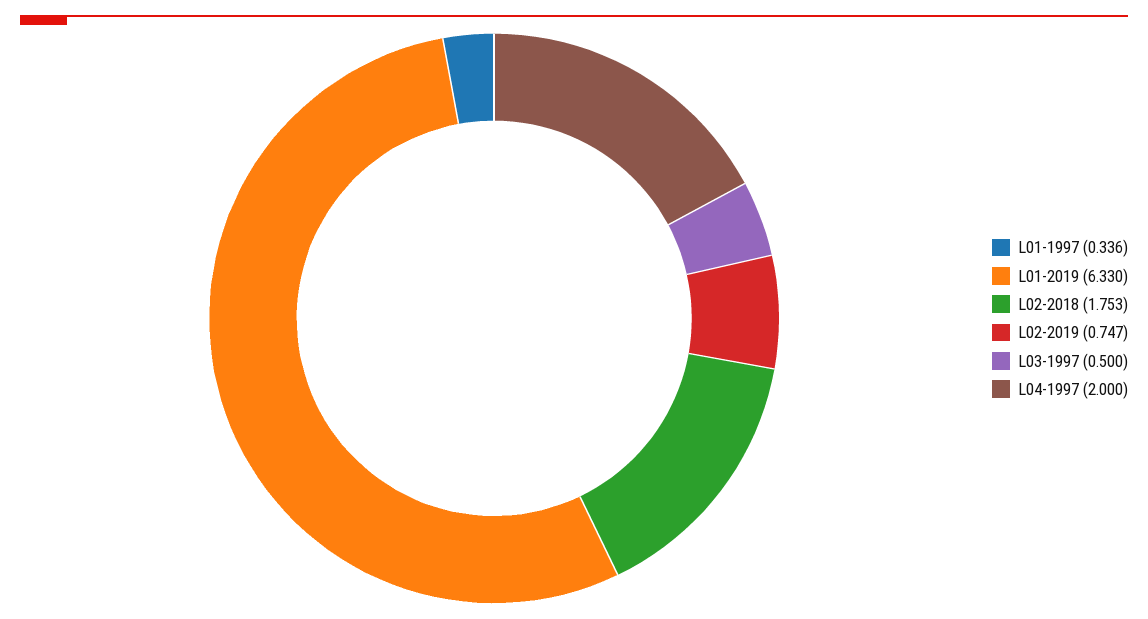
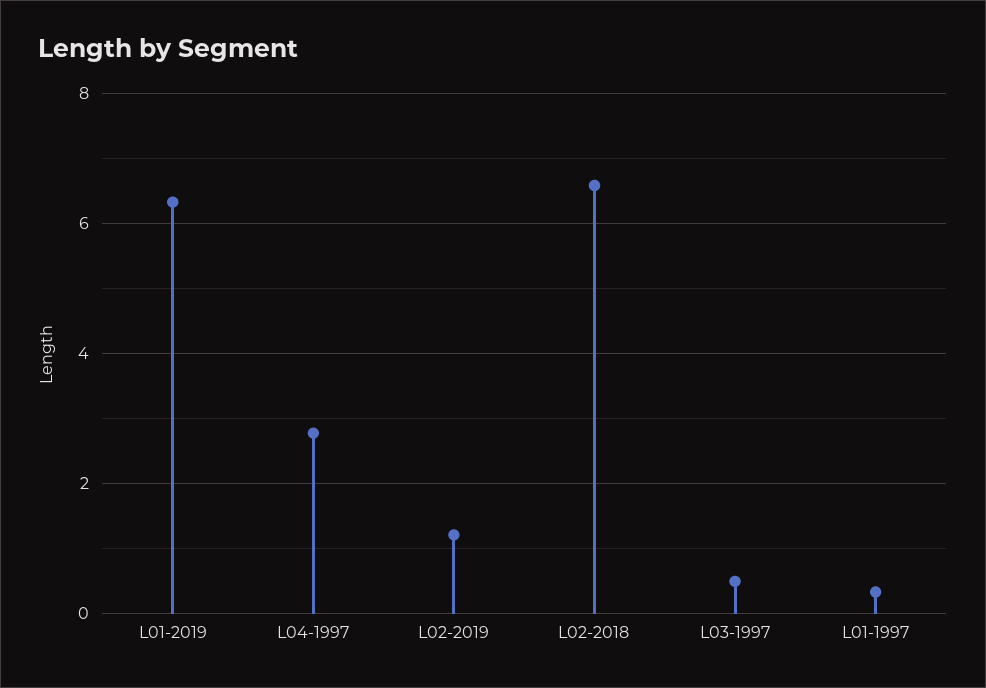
L02-2018: 1.753 -> 6.6
L02-2019: 0.747 -> 1.2
L04-1997: 2 -> 2.8

